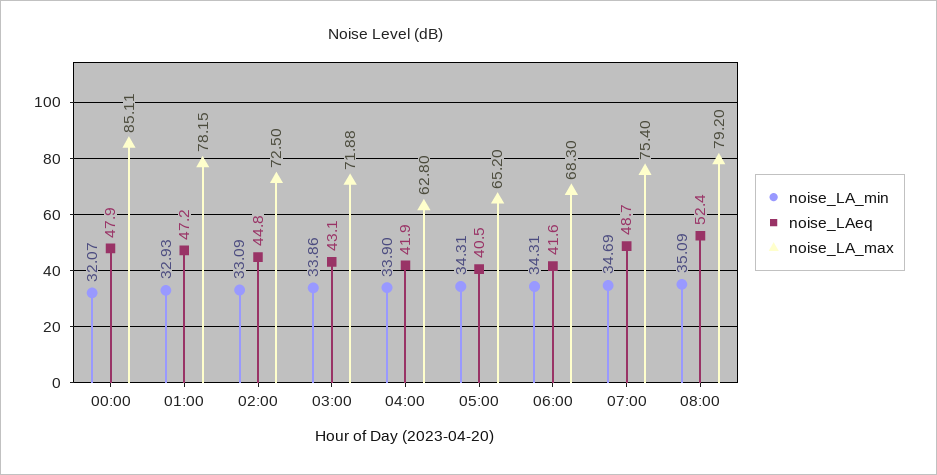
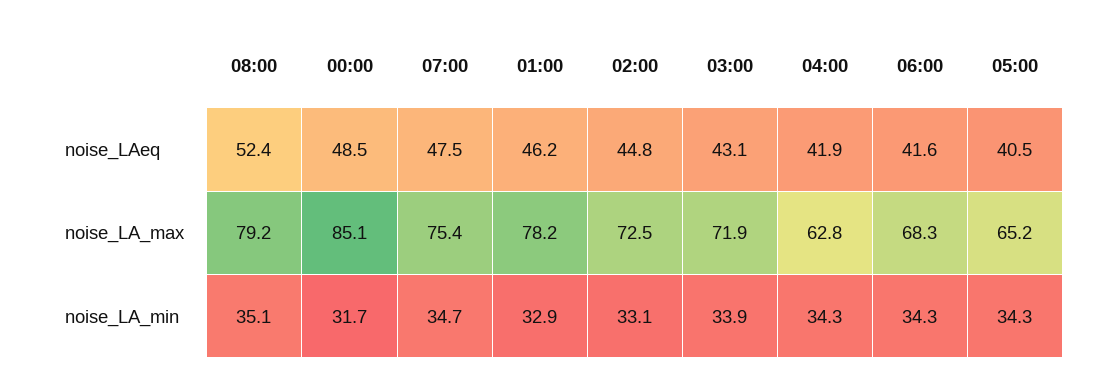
noise_LA_min, 00:00: 32.07 -> 31.7
noise_LAeq, 00:00: 47.9 -> 48.5
noise_LAeq, 01:00: 47.2 -> 46.2
noise_LA_min, 04:00: 33.9 -> 34.3
noise_LAeq, 07:00: 48.7 -> 47.5

